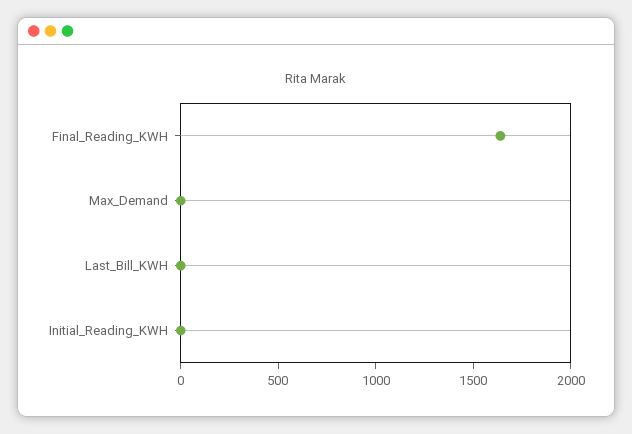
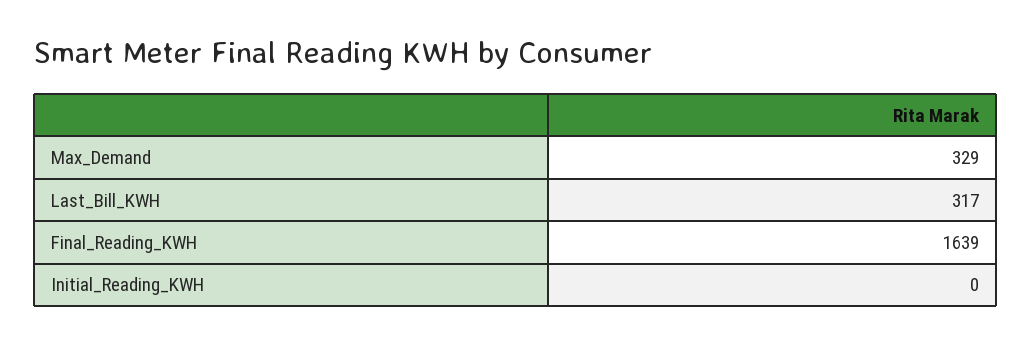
Max_Demand: 0 -> 329
Last_Bill_KWH: 0 -> 317

